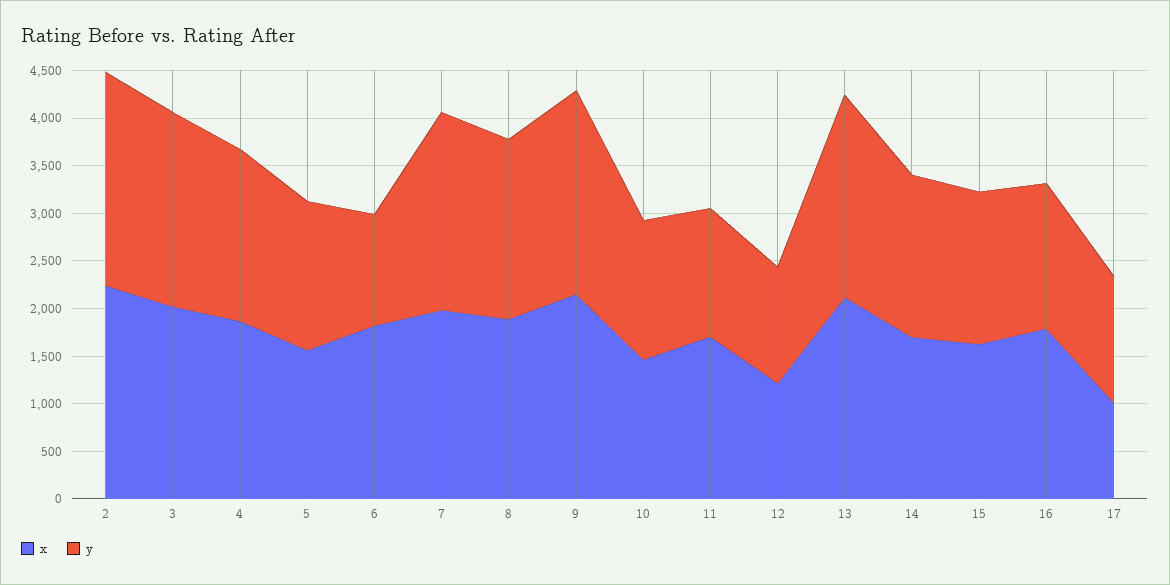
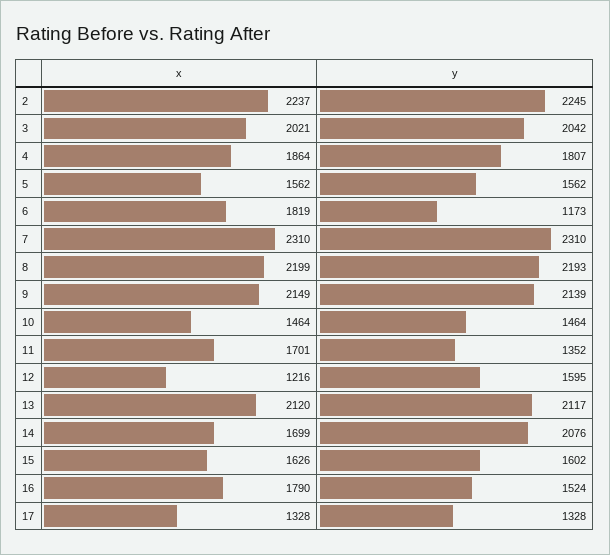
x, 7: 2000 -> 2310
y, 7: 2100 -> 2310
x, 8: 1900 -> 2199
y, 8: 1900 -> 2193
y, 12: 1200 -> 1595
y, 14: 1700 -> 2076
x, 17: 1000 -> 1328

